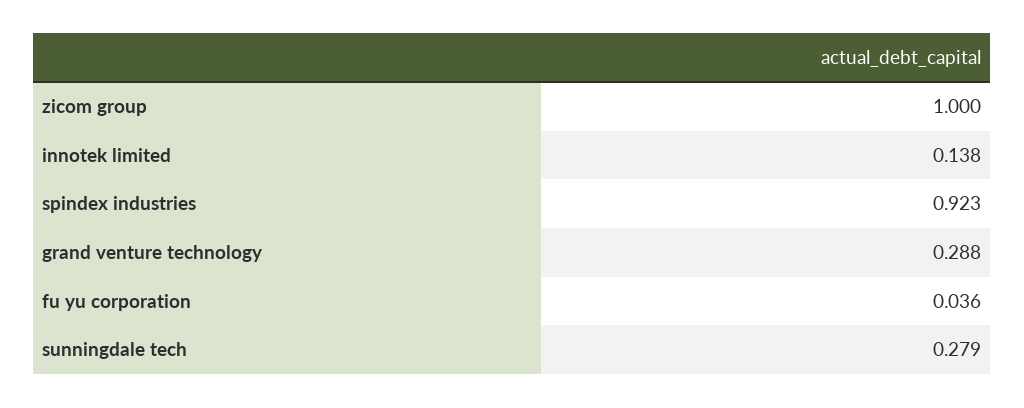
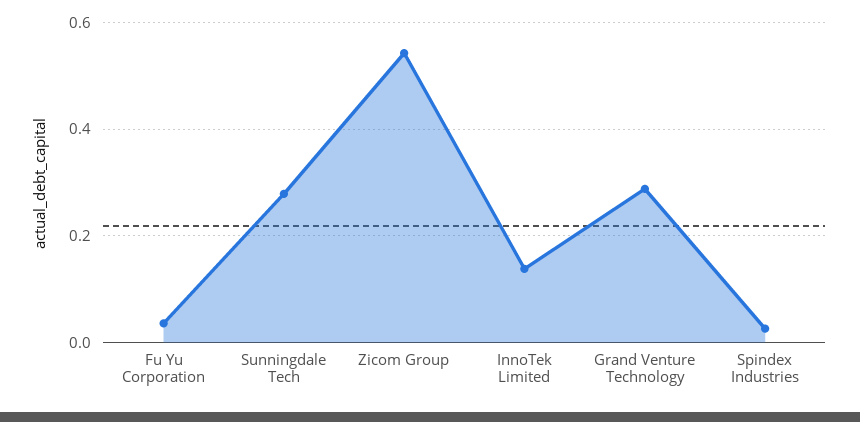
zicom group: 1 -> 0.54
spindex industries: 0.923 -> 0.02

